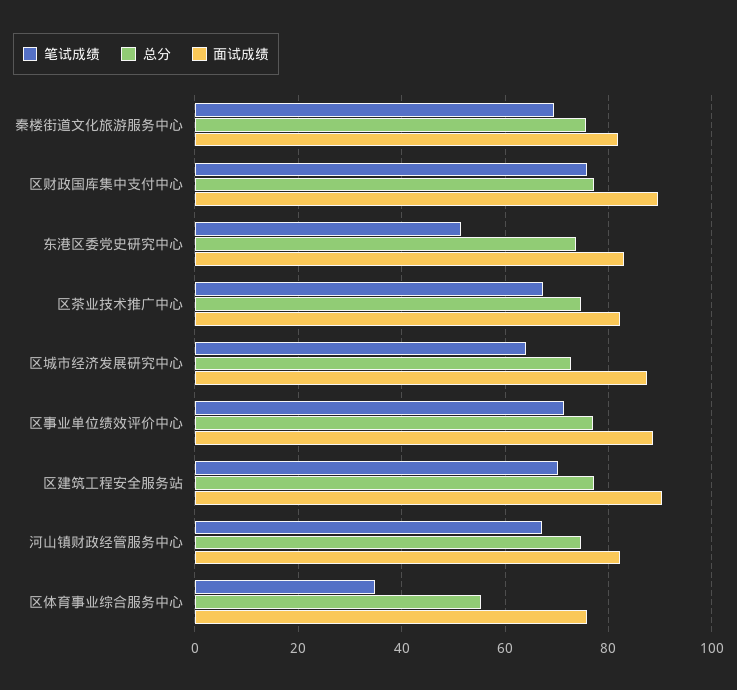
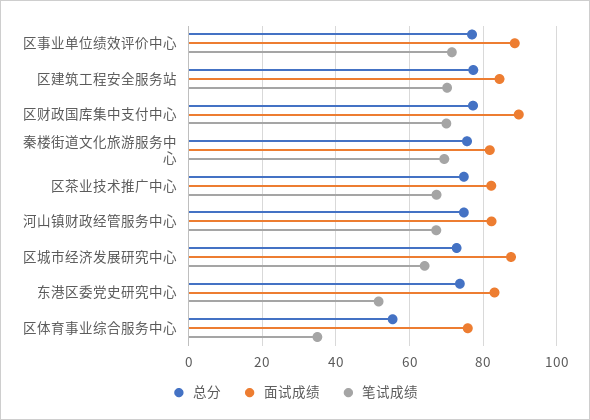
笔试成绩, 区财政国库集中支付中心: 76 -> 70
面试成绩, 区建筑工程安全服务站: 90 -> 84

